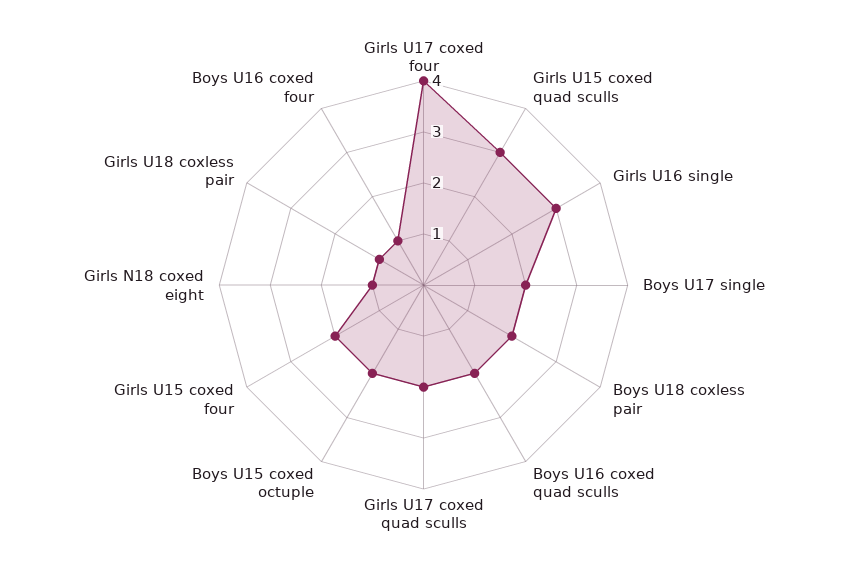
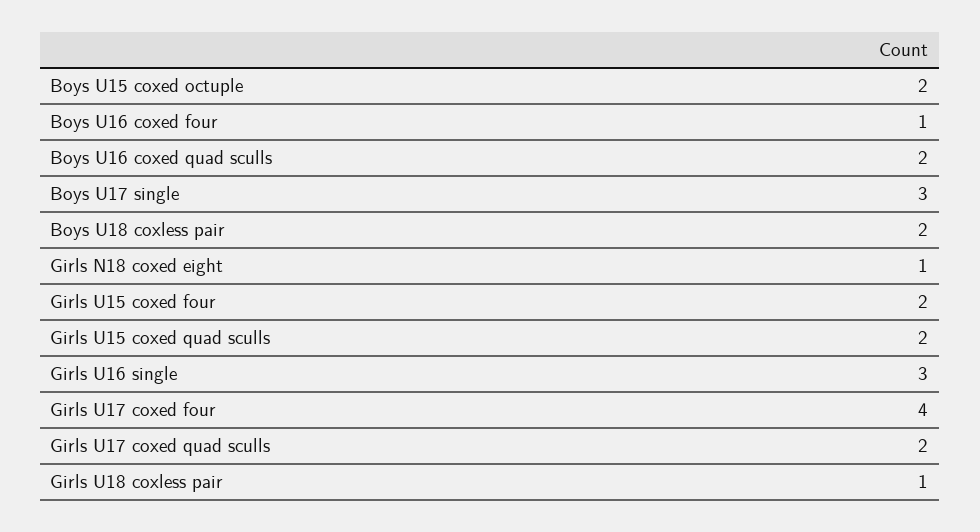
Girls U15 coxed quad sculls: 3 -> 2
Boys U17 single: 2 -> 3

